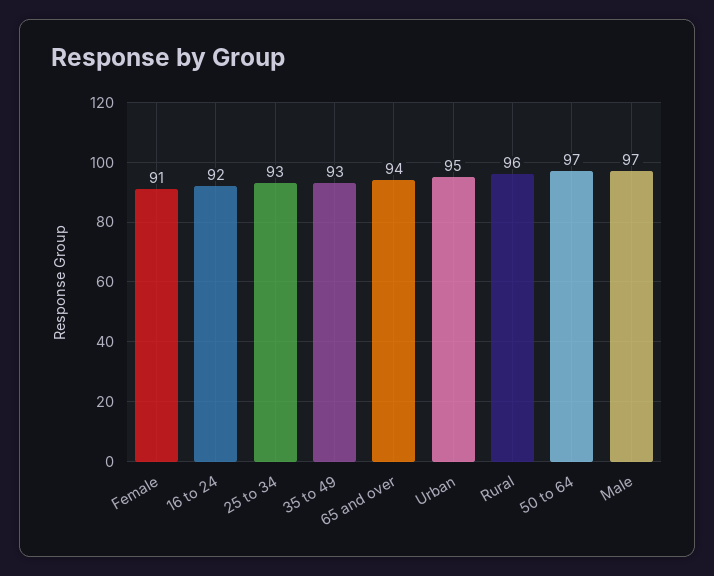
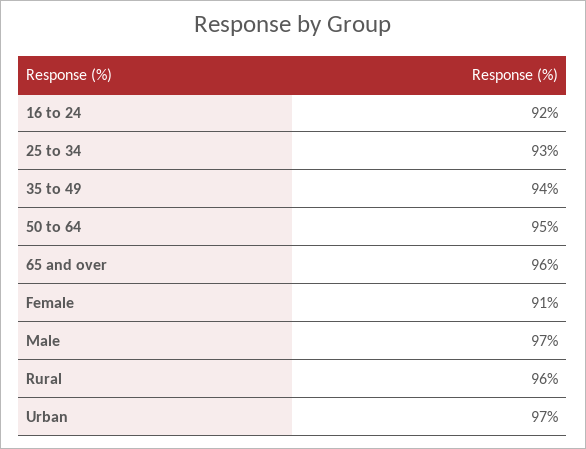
35 to 49: 93 -> 94
65 and over: 94 -> 96
Urban: 95 -> 97
50 to 64: 97 -> 95

